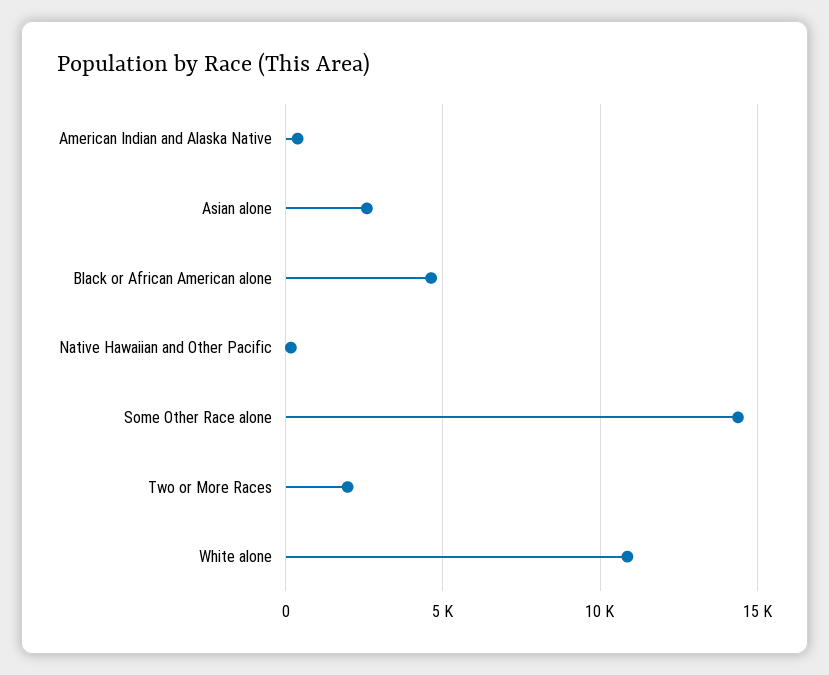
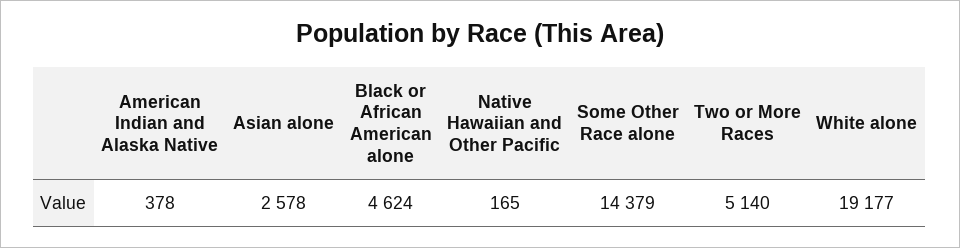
Two or More Races: 2000 -> 5140
White alone: 11000 -> 19177

